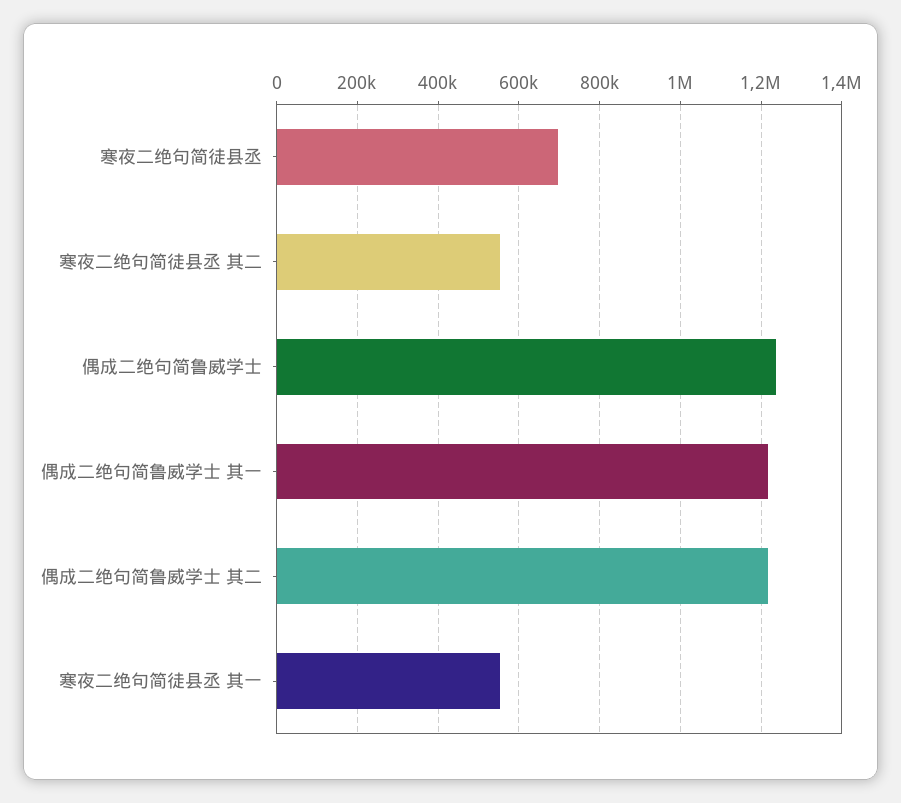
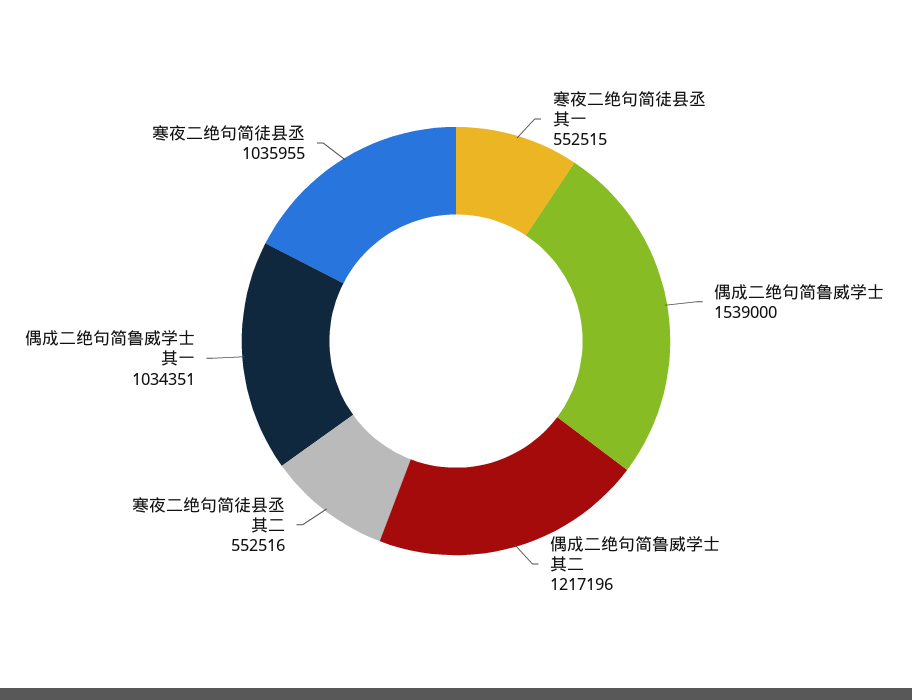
寒夜二绝句简徒县丞: 700000 -> 1035955
偶成二绝句简鲁威学士: 1240000 -> 1539000
偶成二绝句简鲁威学士 其一: 1220000 -> 1034351

